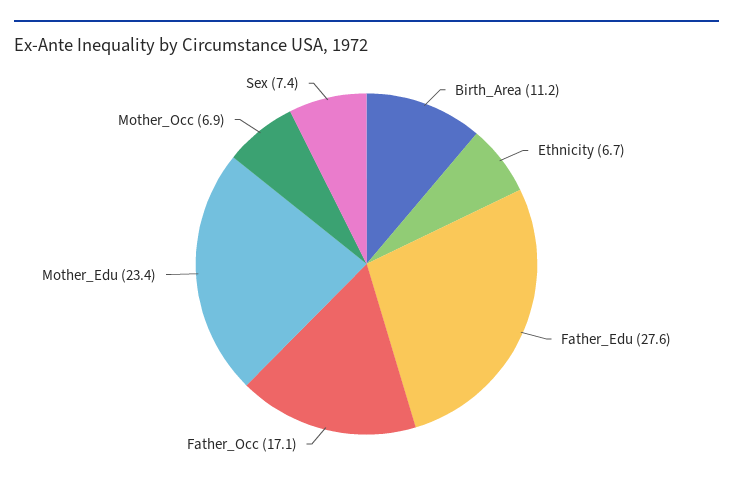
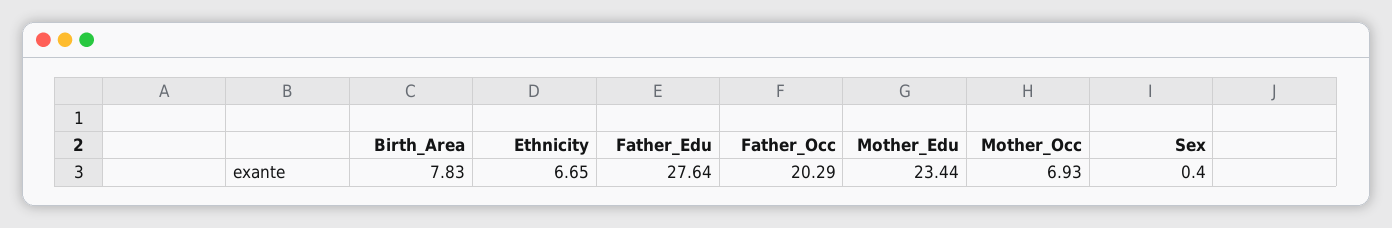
Birth_Area: 11.2 -> 7.83
Father_Occ: 17.1 -> 20.29
Sex: 7.4 -> 0.4

